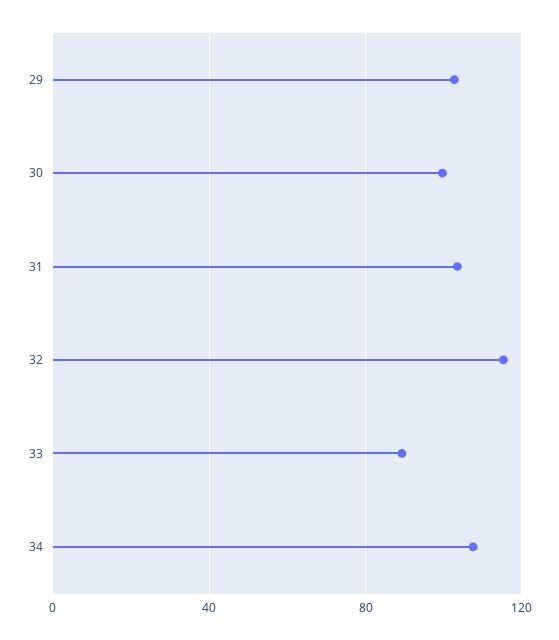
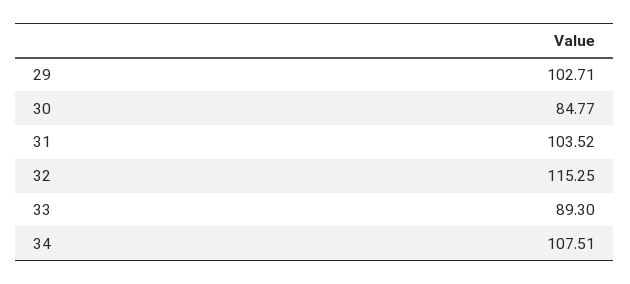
30: 100 -> 84.77

